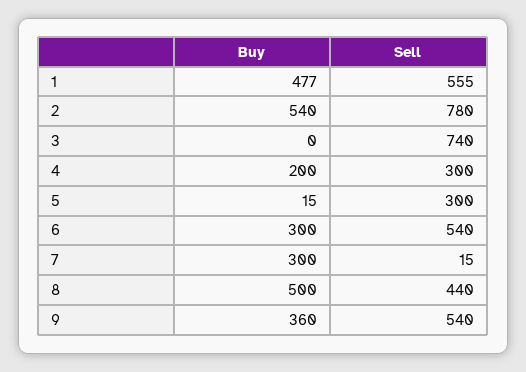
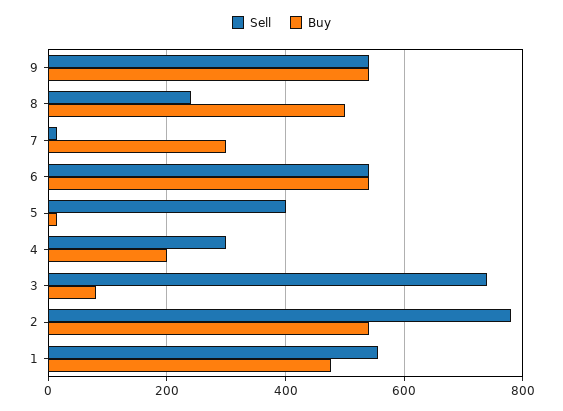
Buy, 3: 0 -> 80
Sell, 5: 300 -> 400
Buy, 6: 300 -> 540
Sell, 8: 440 -> 240
Buy, 9: 360 -> 540

